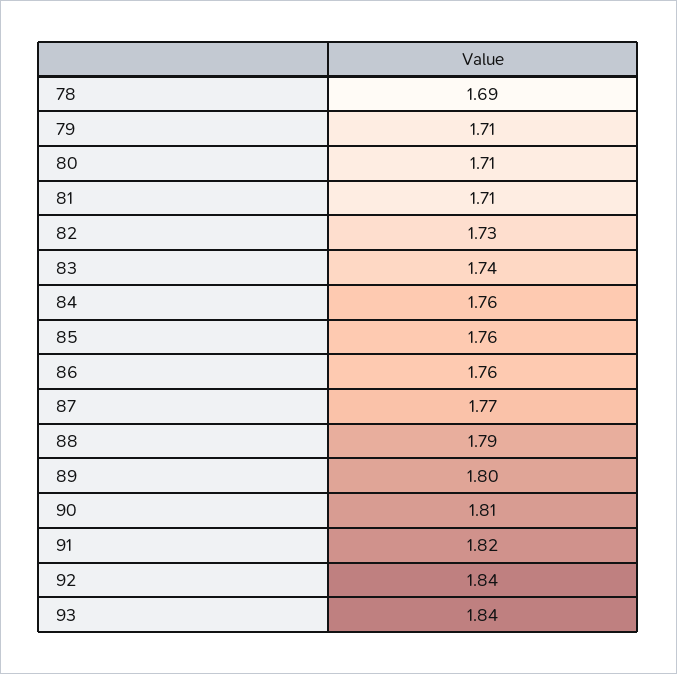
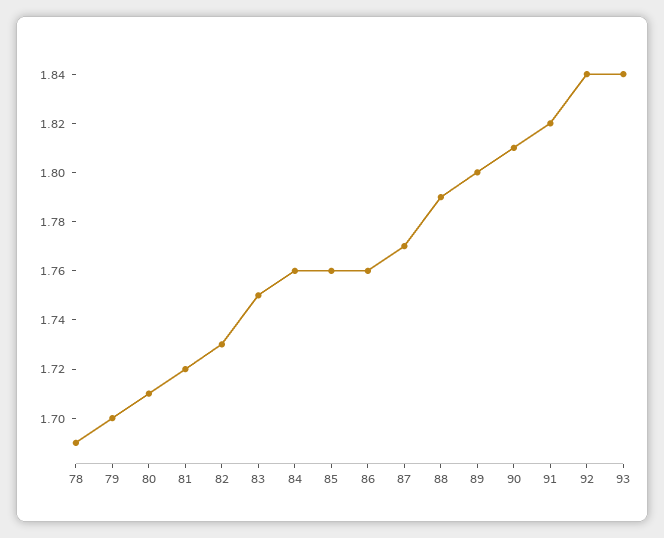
79: 1.71 -> 1.7
81: 1.71 -> 1.72
83: 1.74 -> 1.75

